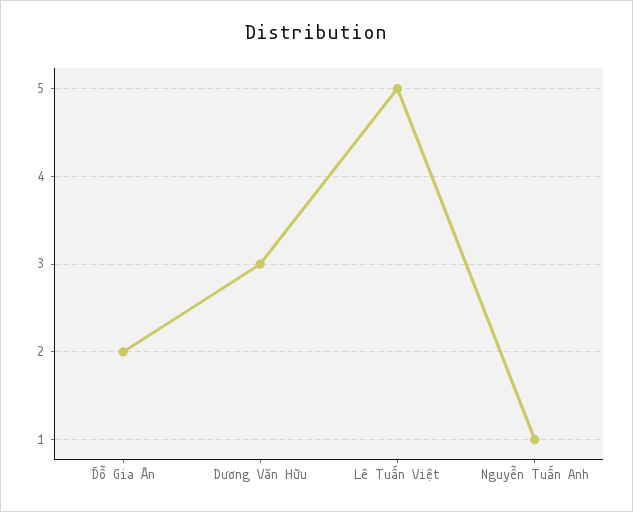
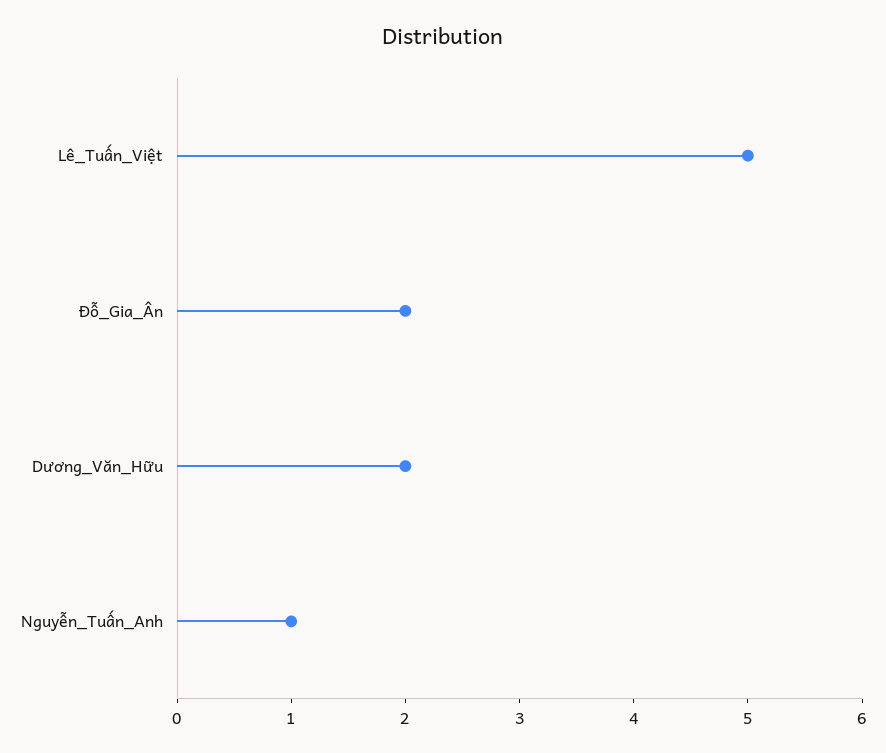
Dương Văn Hữu: 3 -> 2

